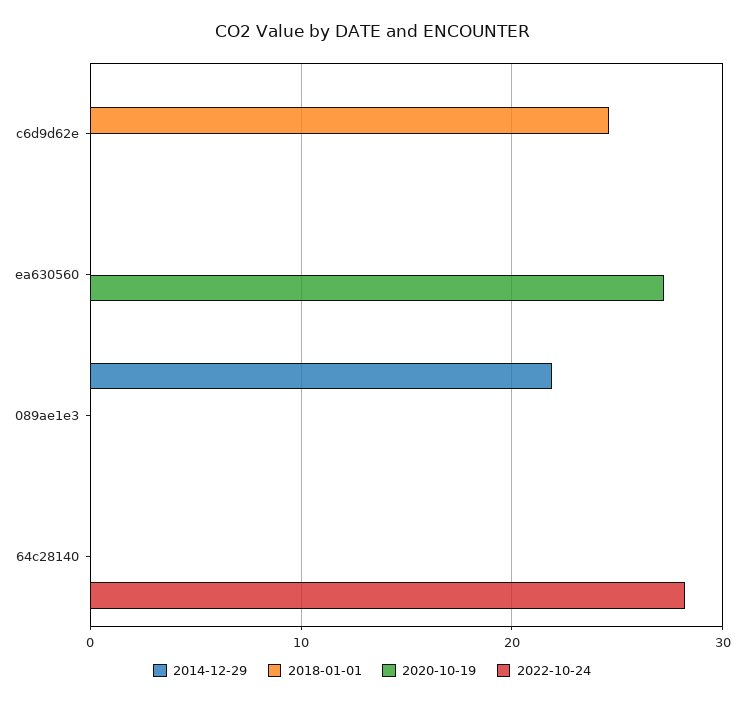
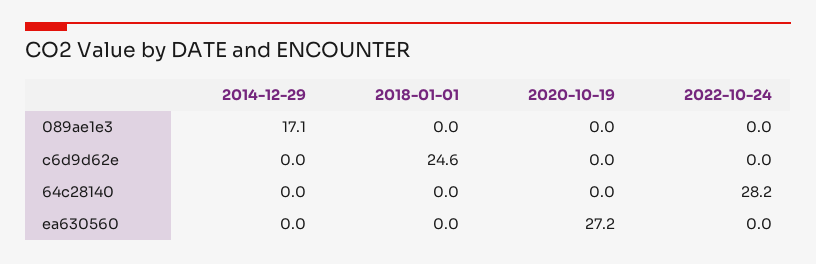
2014-12-29, 089ae1e3: 22 -> 17.1

